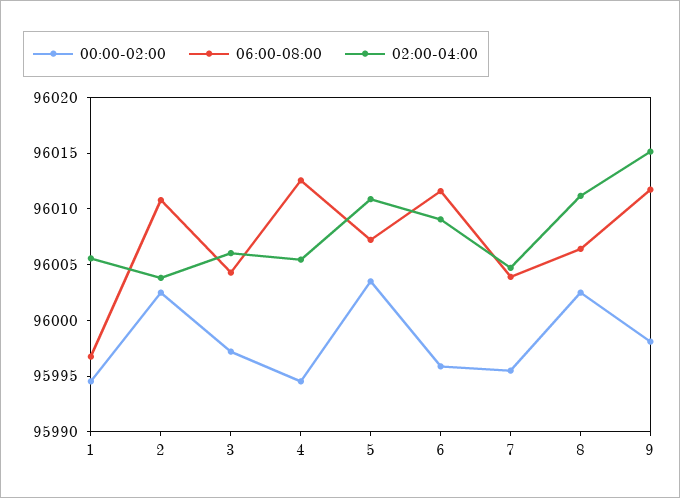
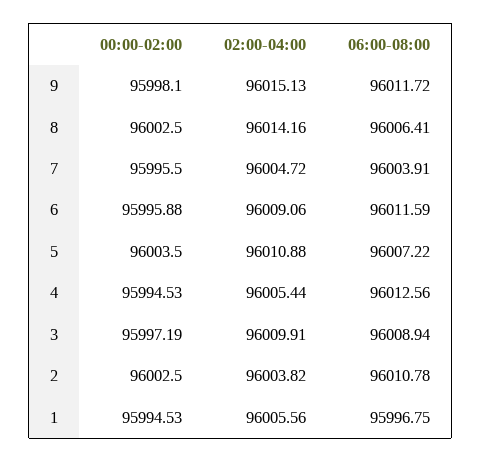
06:00-08:00, 3: 96004 -> 96008.94
02:00-04:00, 3: 96006 -> 96009.91
02:00-04:00, 8: 96011 -> 96014.16

